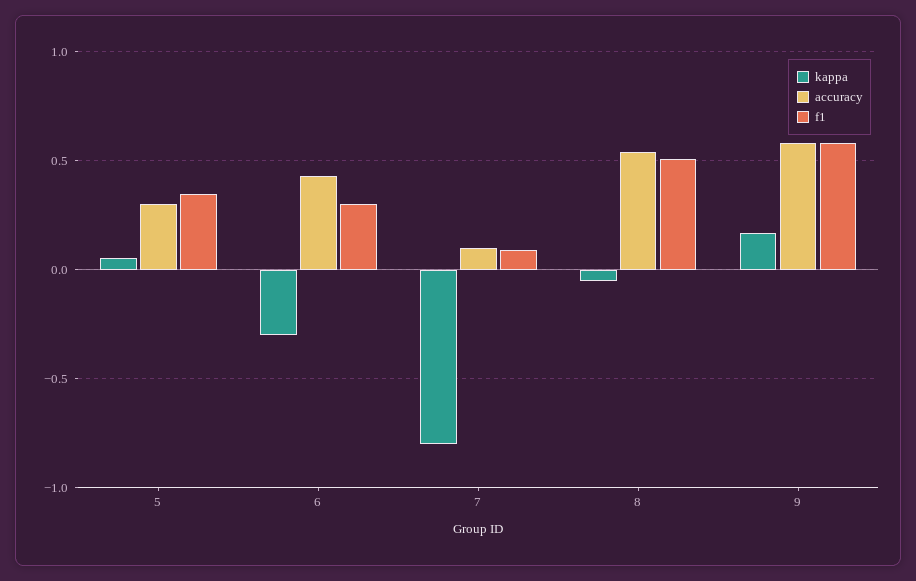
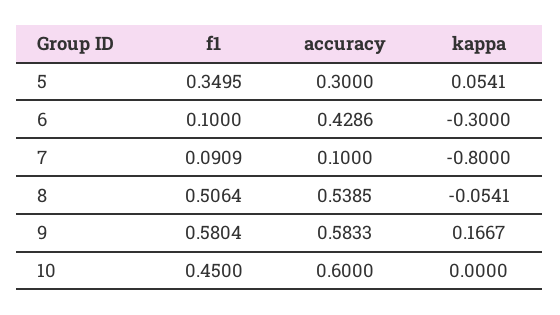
f1, 6: 0.3 -> 0.1
f1, 10: none -> 0.45
accuracy, 10: none -> 0.6
kappa, 10: none -> 0

